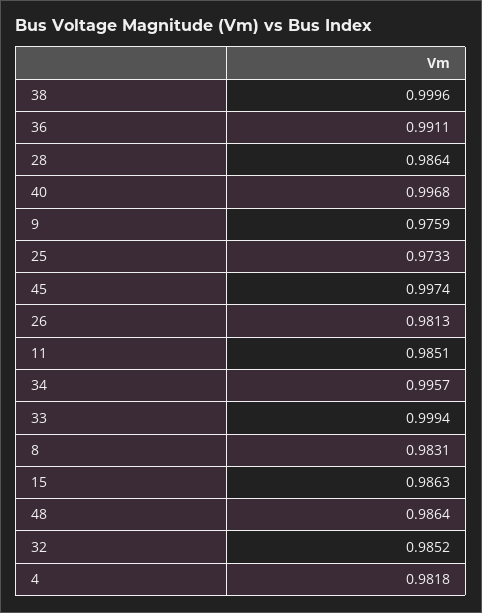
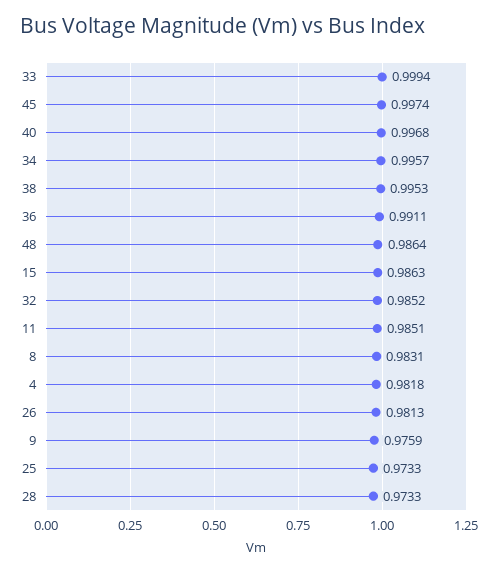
38: 0.9996 -> 0.9953
28: 0.9864 -> 0.9733

